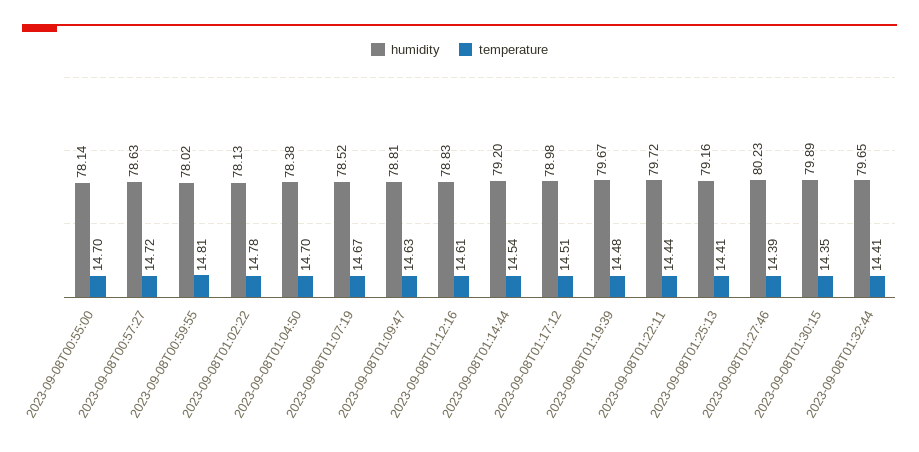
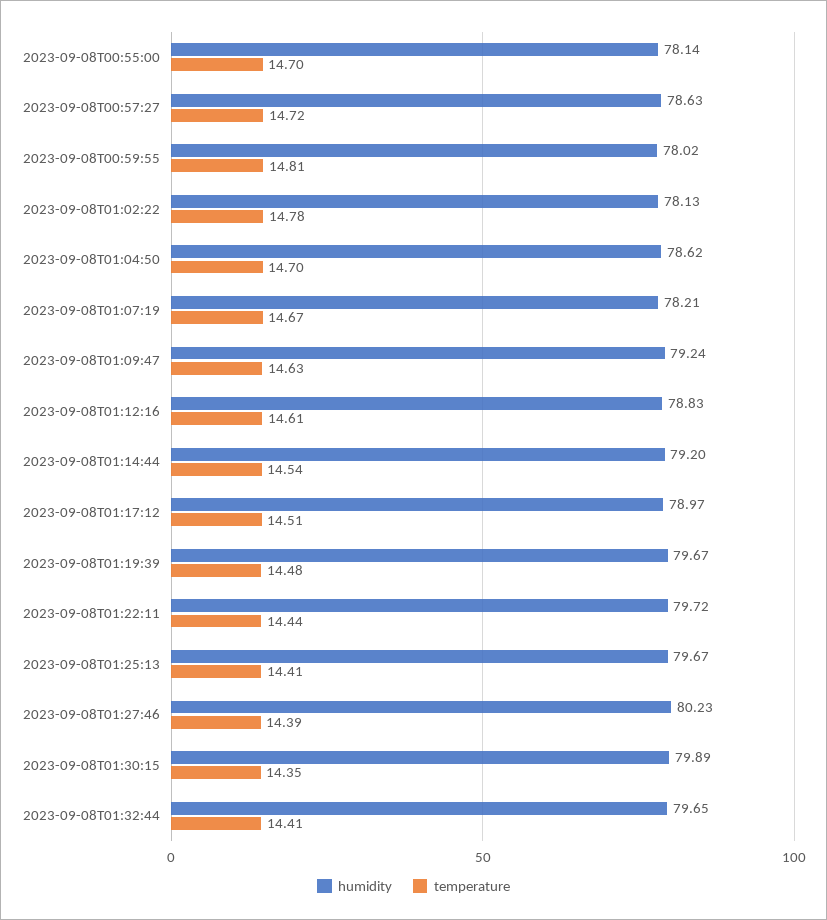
humidity, 2023-09-08T01:04:50: 78.38 -> 78.62
humidity, 2023-09-08T01:07:19: 78.52 -> 78.21
humidity, 2023-09-08T01:09:47: 78.81 -> 79.24
humidity, 2023-09-08T01:17:12: 78.98 -> 78.97
humidity, 2023-09-08T01:25:13: 79.16 -> 79.67

